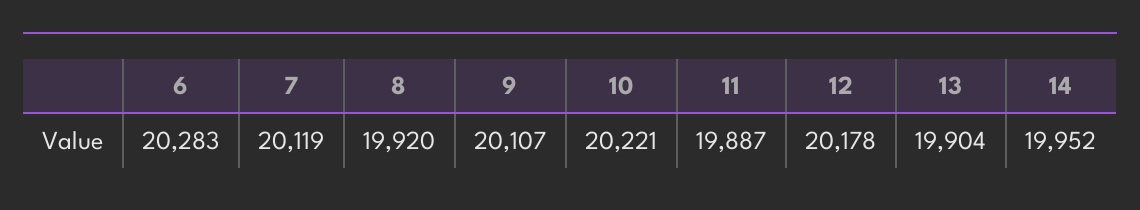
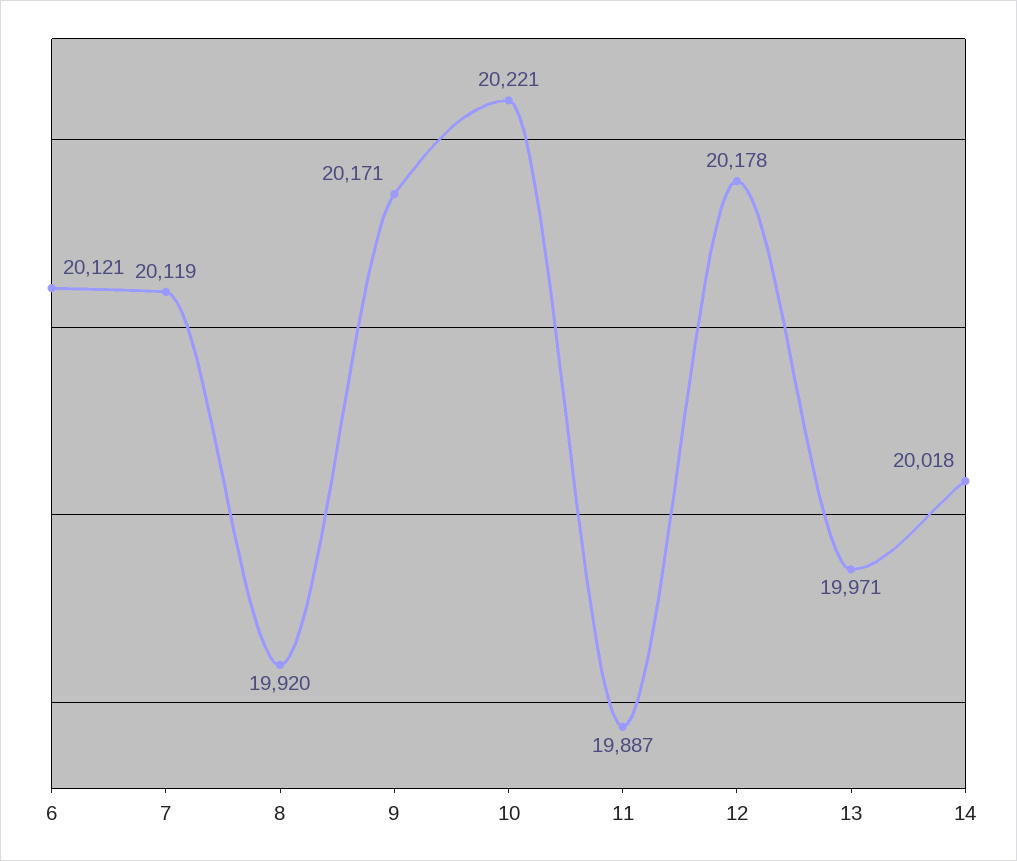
6: 20283 -> 20121
9: 20107 -> 20171
13: 19904 -> 19971
14: 19952 -> 20018

